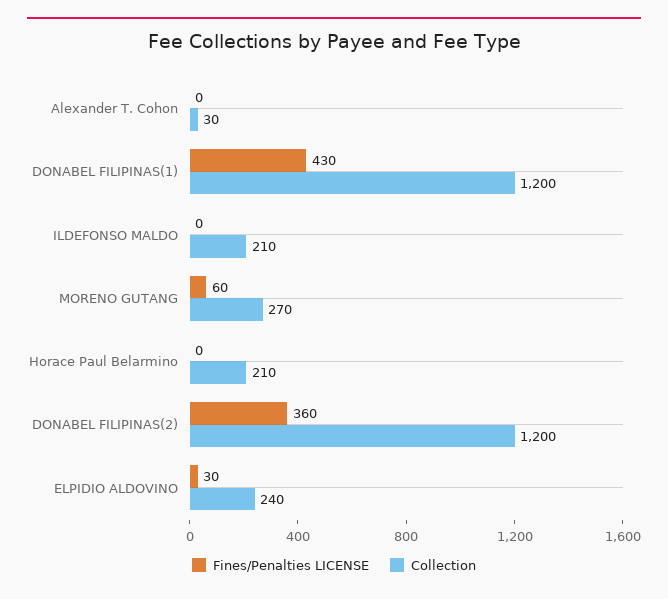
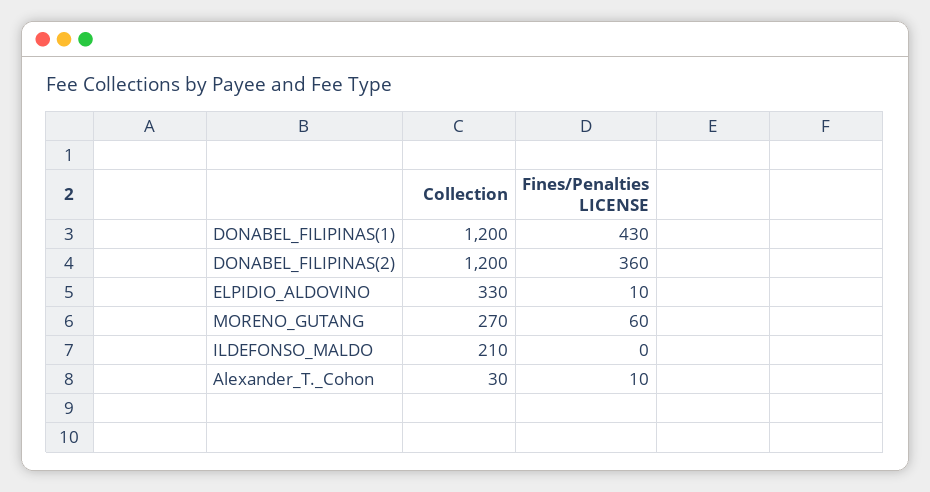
Fines/Penalties LICENSE, Alexander T. Cohon: 0 -> 10
Fines/Penalties LICENSE, Horace Paul Belarmino: 0 -> none
Collection, Horace Paul Belarmino: 210 -> none
Fines/Penalties LICENSE, ELPIDIO ALDOVINO: 30 -> 10
Collection, ELPIDIO ALDOVINO: 240 -> 330

